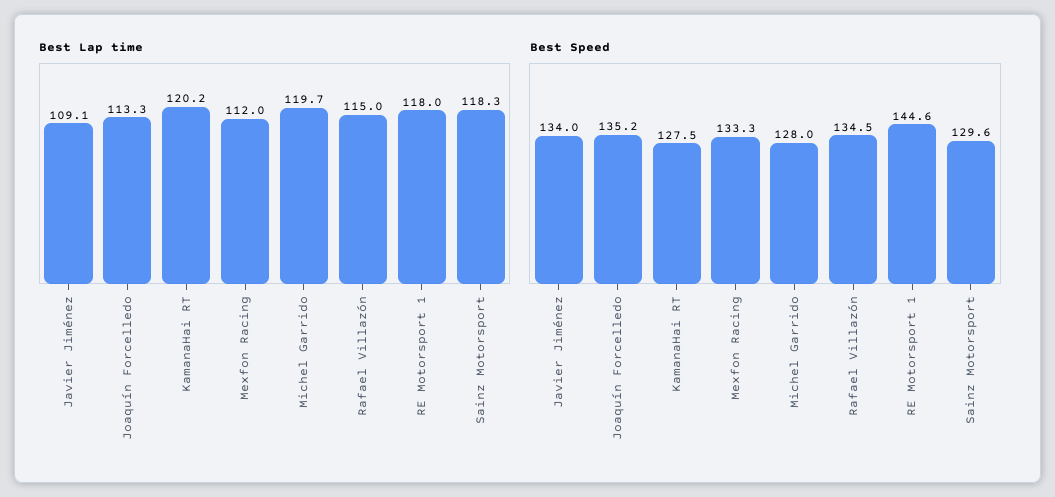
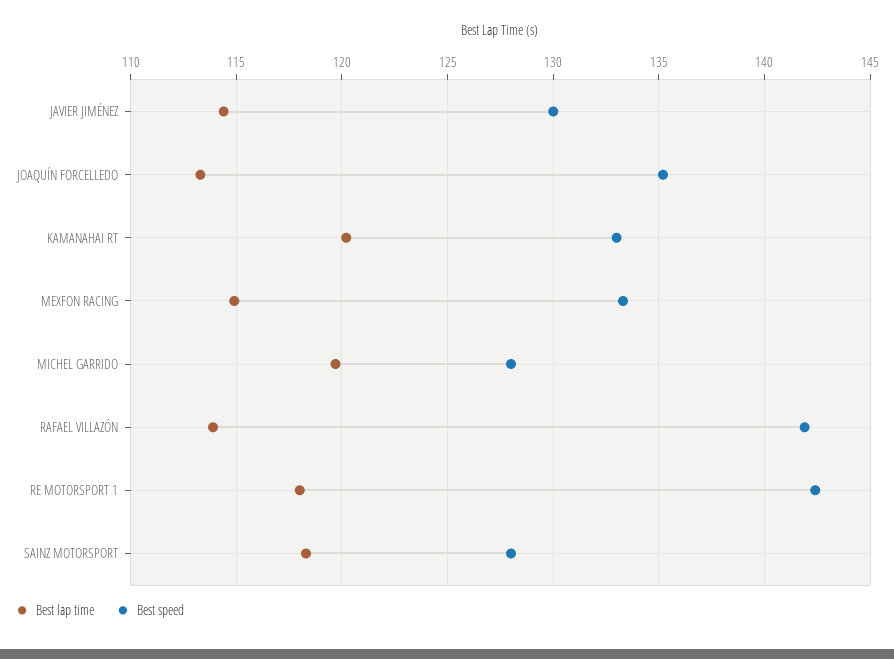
Best Lap time, Javier Jiménez: 109.1 -> 114.5
Best Lap time, Mexfon Racing: 112 -> 115
Best Lap time, Rafael Villazón: 115 -> 114
Best Speed, Javier Jiménez: 134 -> 130
Best Speed, KamanaHai RT: 127.5 -> 133
Best Speed, Rafael Villazón: 134.5 -> 142
Best Speed, RE Motorsport 1: 144.6 -> 142.5
Best Speed, Sainz Motorsport: 129.6 -> 128

